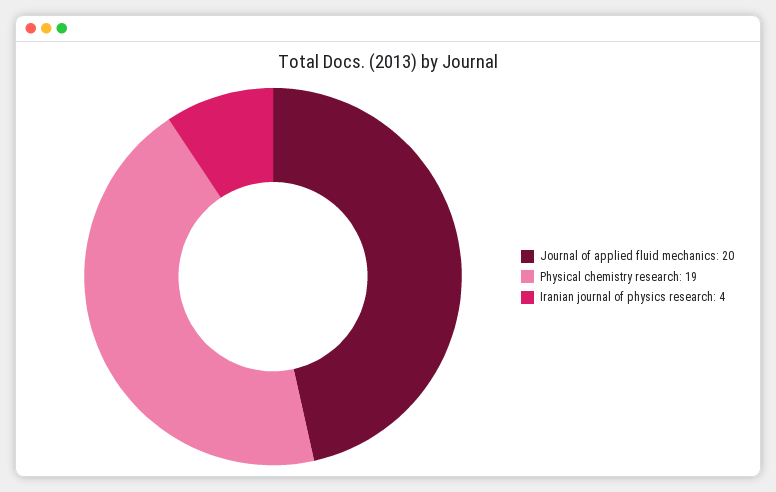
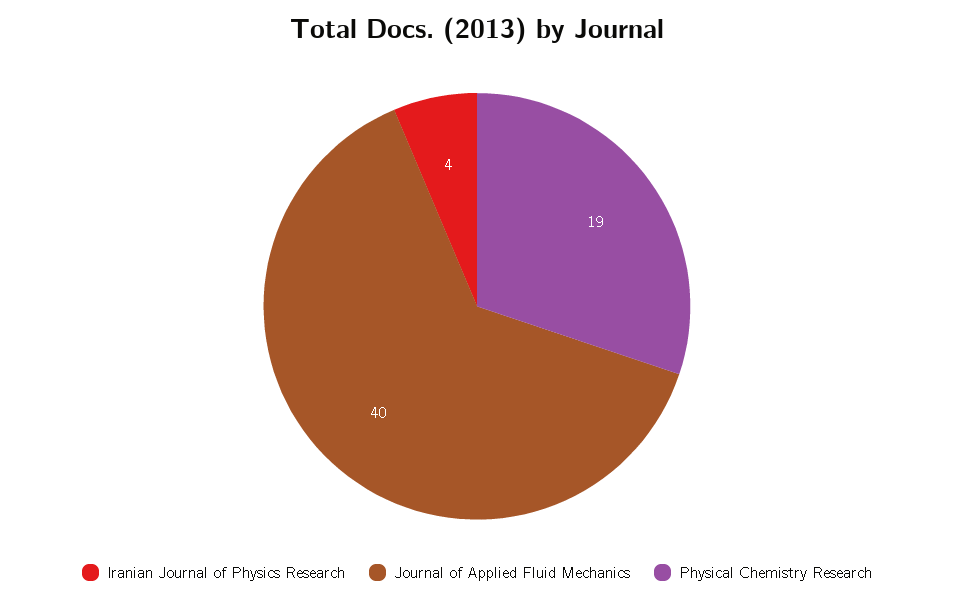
Journal of applied fluid mechanics: 20 -> 40

